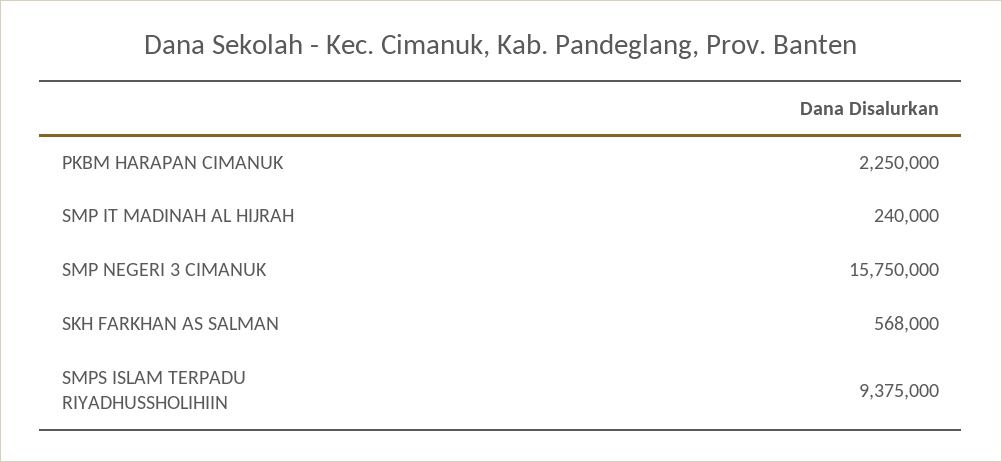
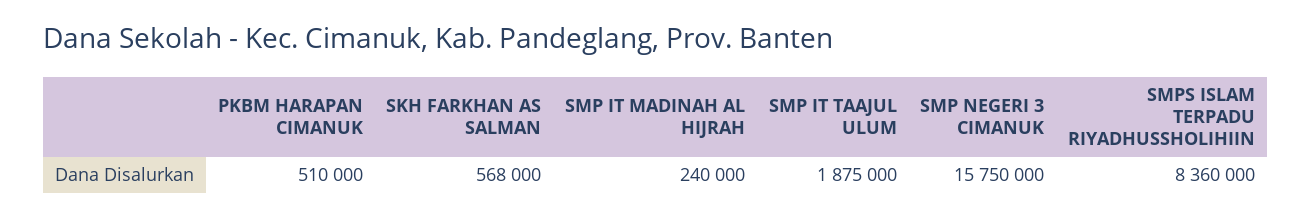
PKBM HARAPAN CIMANUK: 2250000 -> 510000
SMPS ISLAM TERPADU RIYADHUSSHOLIHIIN: 9375000 -> 8360000
SMP IT TAAJUL ULUM: none -> 1875000

